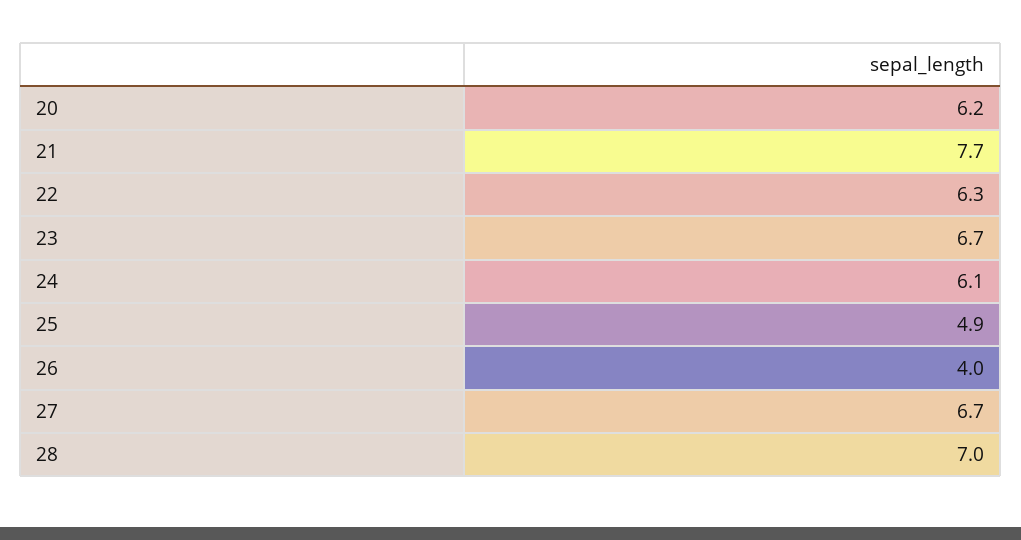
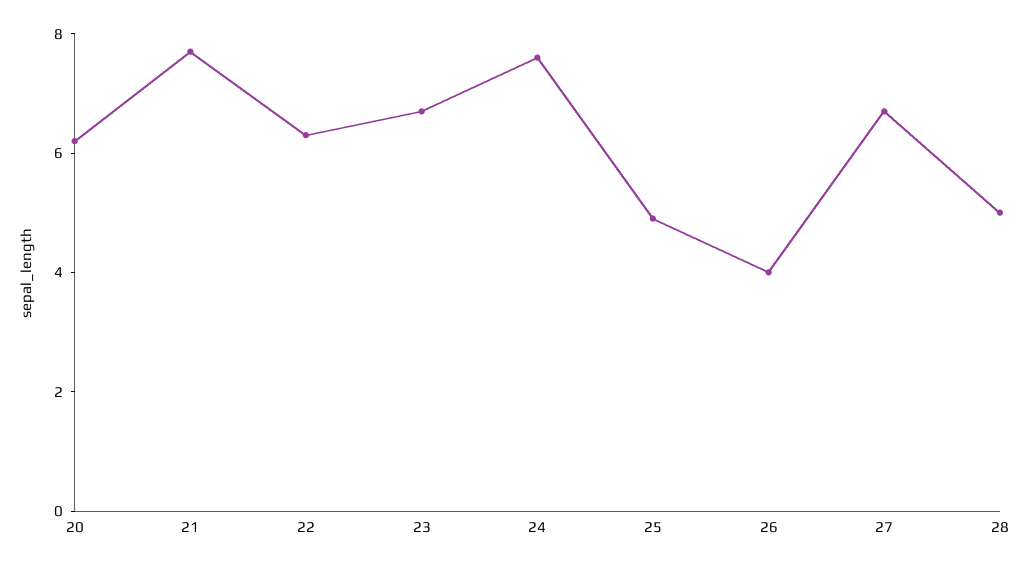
24: 6.1 -> 7.5
28: 7 -> 5

